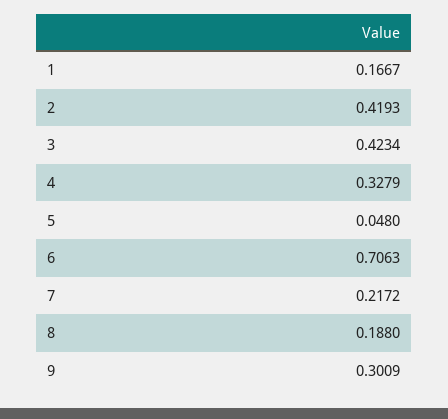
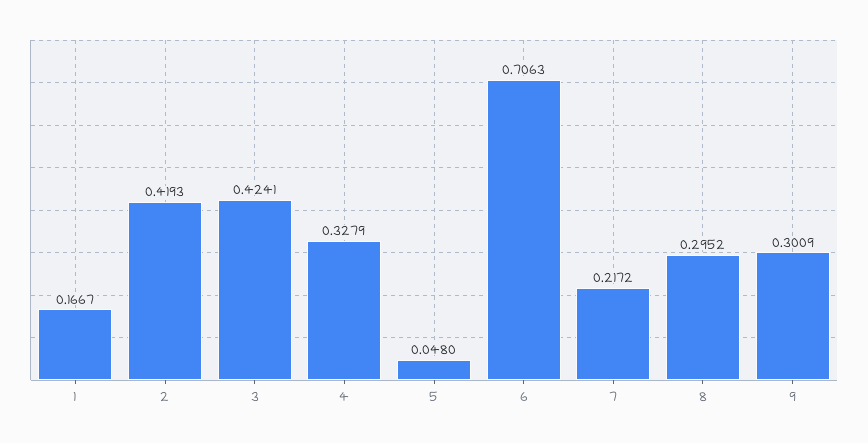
3: 0.4234 -> 0.4241
8: 0.188 -> 0.2952

